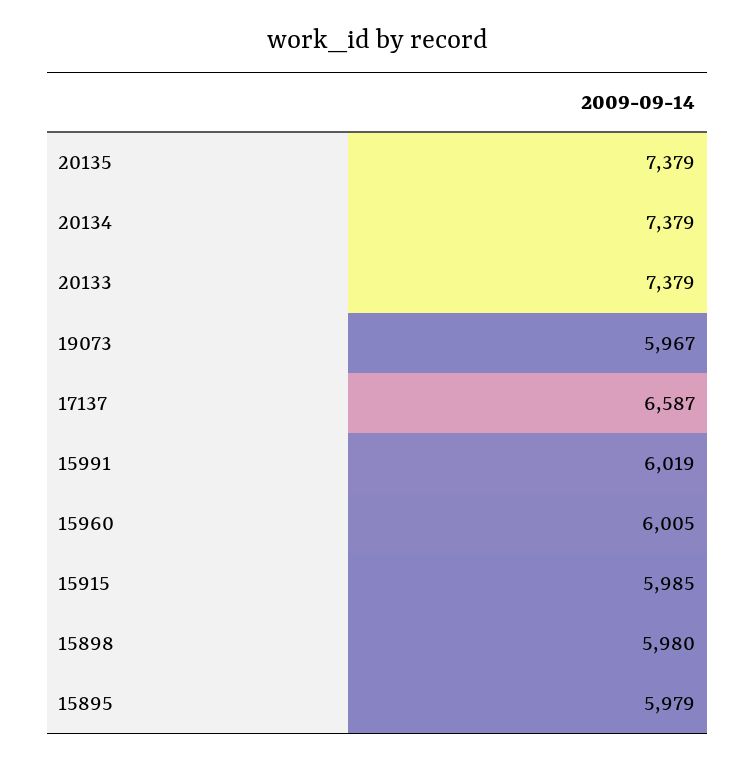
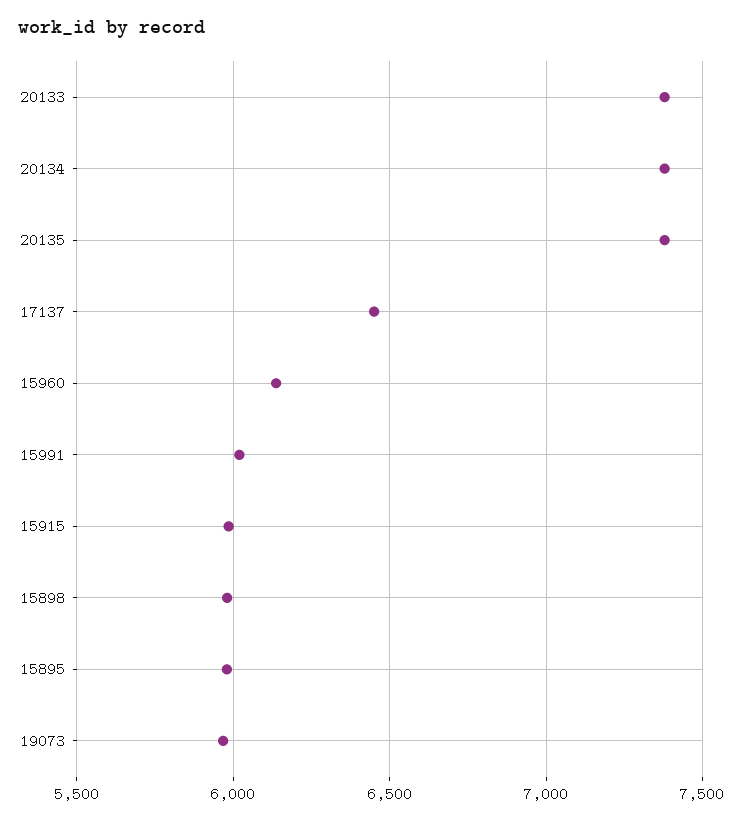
17137: 6587 -> 6450
15960: 6005 -> 6150

